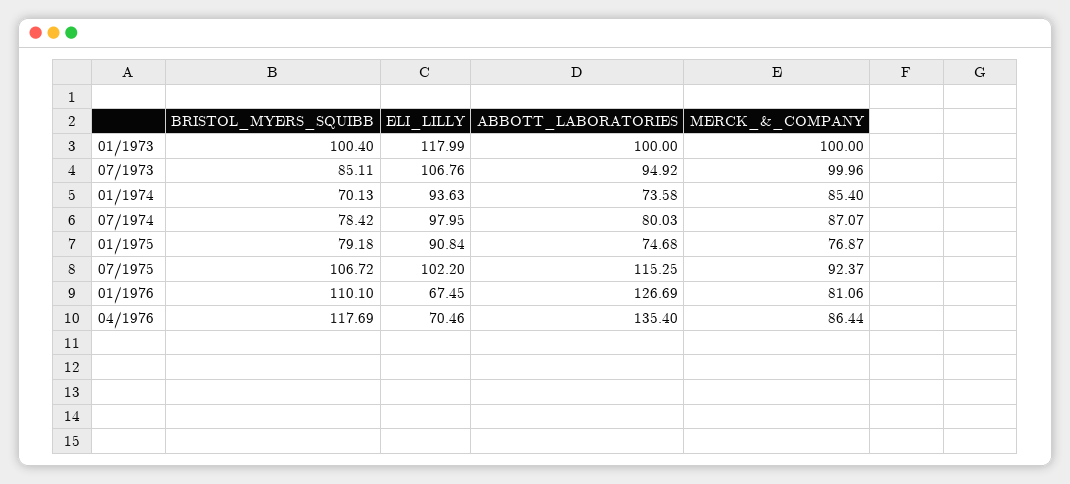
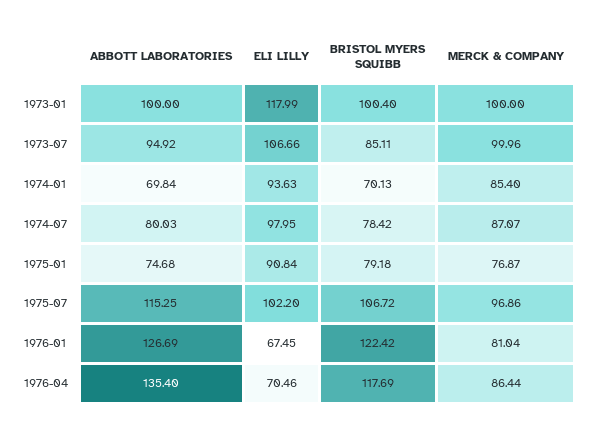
ELI_LILLY, 07/1973: 106.76 -> 106.66
ABBOTT_LABORATORIES, 01/1974: 73.58 -> 69.84
MERCK_&_COMPANY, 07/1975: 92.37 -> 96.86
BRISTOL_MYERS_SQUIBB, 01/1976: 110.1 -> 122.42
MERCK_&_COMPANY, 01/1976: 81.06 -> 81.04

